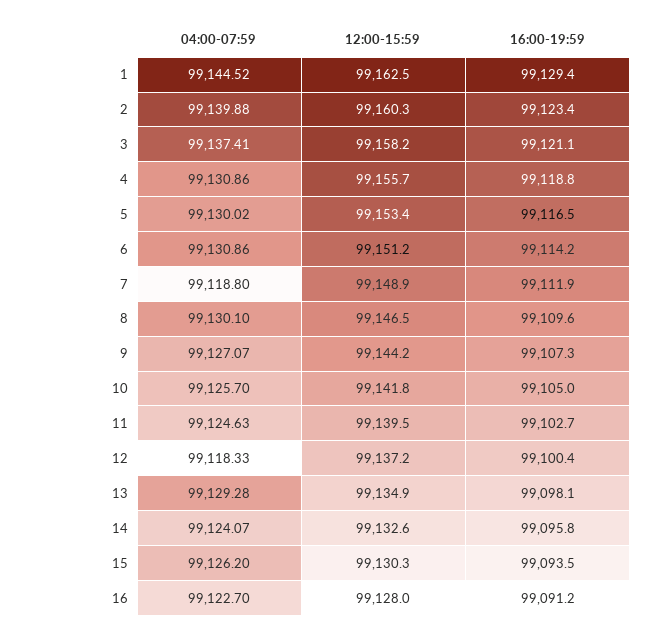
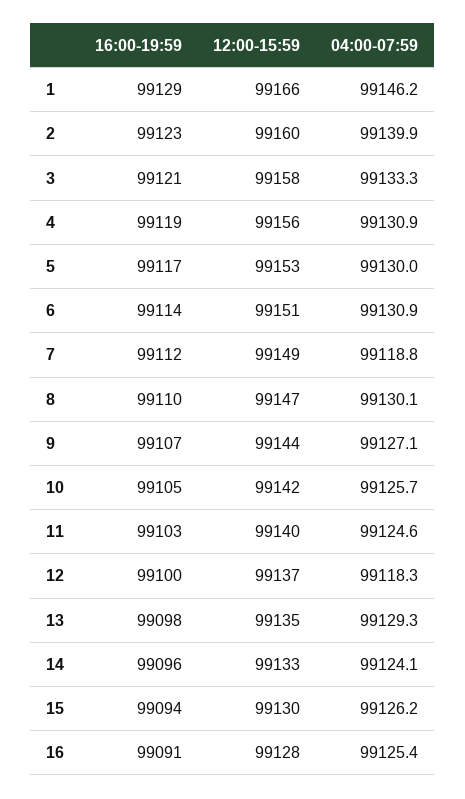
04:00-07:59, 1: 99144.52 -> 99146.2
12:00-15:59, 1: 99162.5 -> 99166
04:00-07:59, 3: 99137.41 -> 99133.3
04:00-07:59, 16: 99122.7 -> 99125.4

